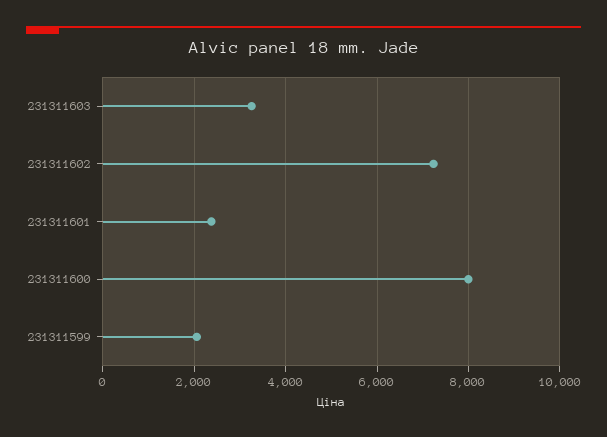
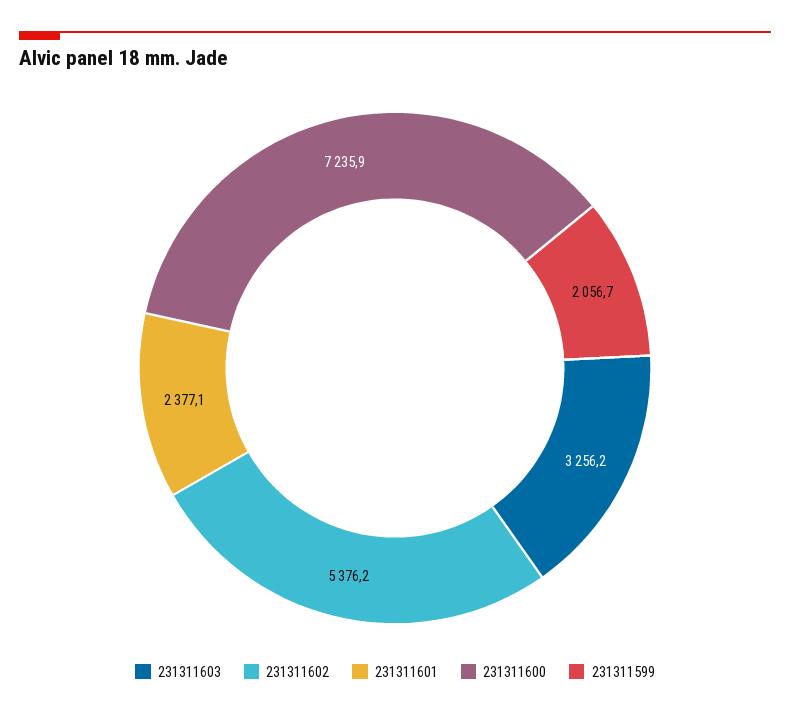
231311602: 7200 -> 5376.2
231311600: 8000 -> 7235.9

